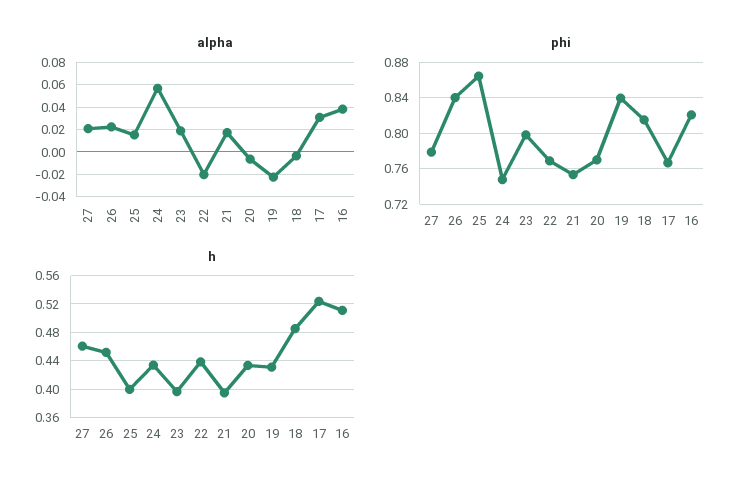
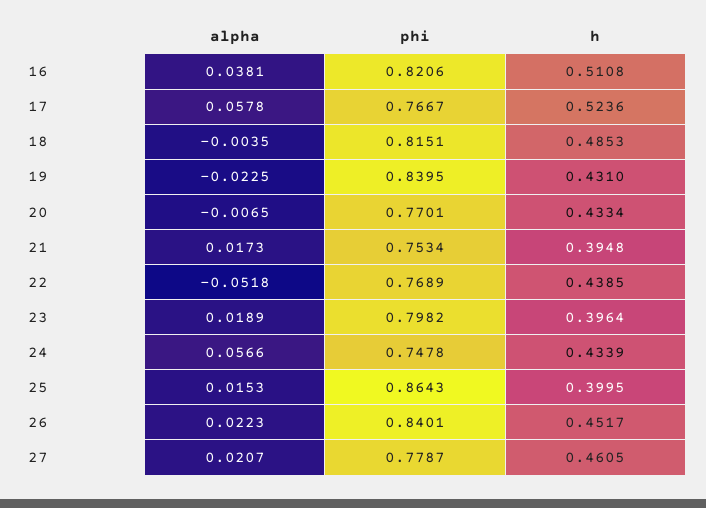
alpha, 22: -0.02 -> -0.0518
alpha, 17: 0.03 -> 0.0578

